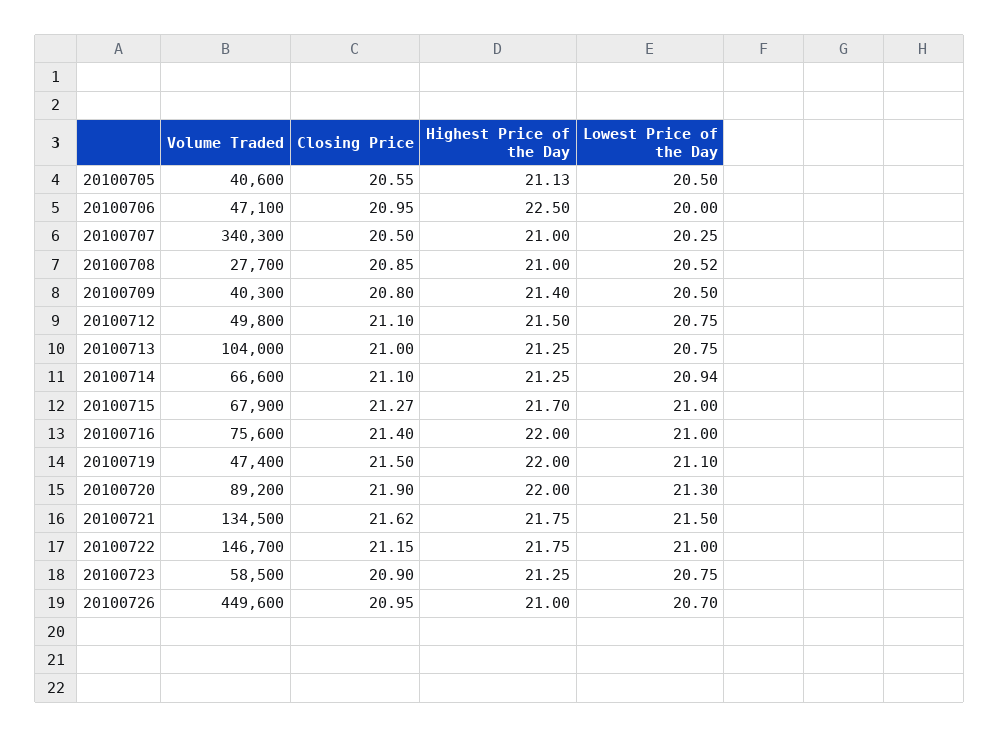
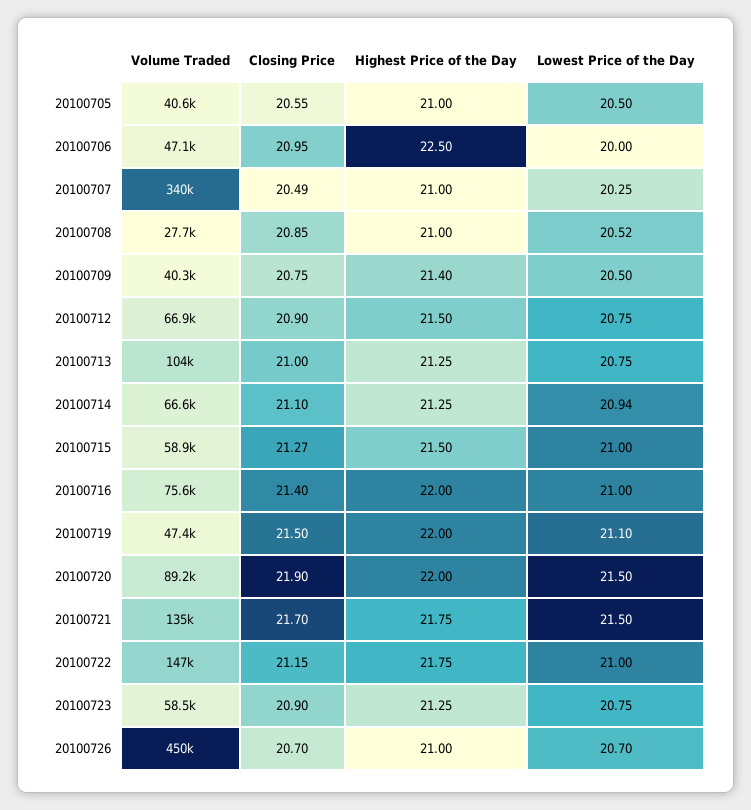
Highest Price of the Day, 20100705: 21.13 -> 21
Closing Price, 20100707: 20.5 -> 20.49
Closing Price, 20100709: 20.8 -> 20.75
Volume Traded, 20100712: 49800 -> 66900
Closing Price, 20100712: 21.1 -> 20.9
Volume Traded, 20100715: 67900 -> 58900
Highest Price of the Day, 20100715: 21.7 -> 21.5
Lowest Price of the Day, 20100720: 21.3 -> 21.5
Closing Price, 20100721: 21.62 -> 21.7
Closing Price, 20100726: 20.95 -> 20.7

